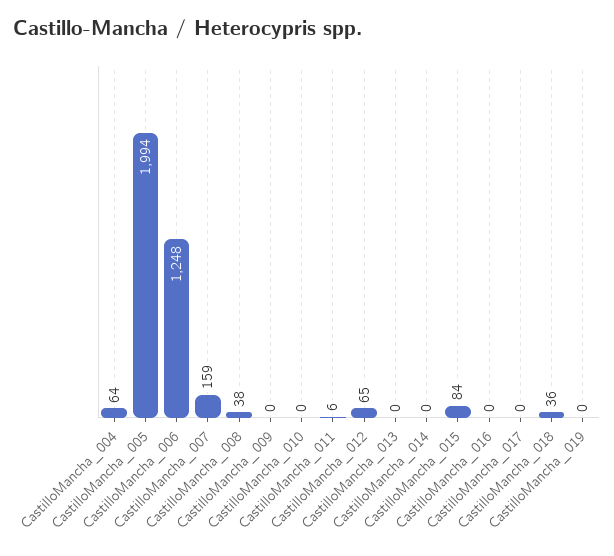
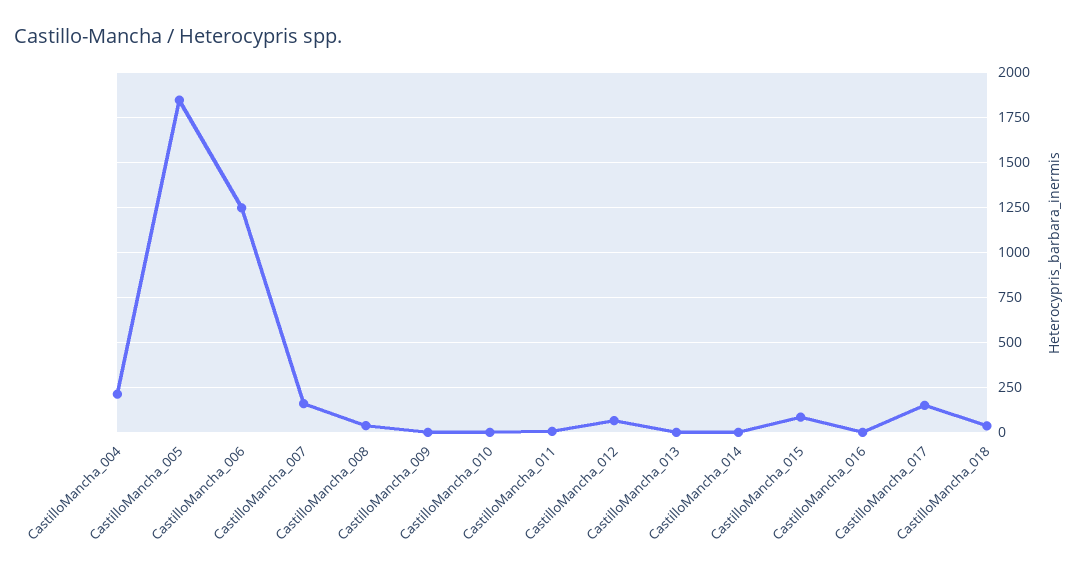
CastilloMancha_004: 64 -> 200
CastilloMancha_005: 1994 -> 1850
CastilloMancha_017: 0 -> 150
CastilloMancha_019: 0 -> none

